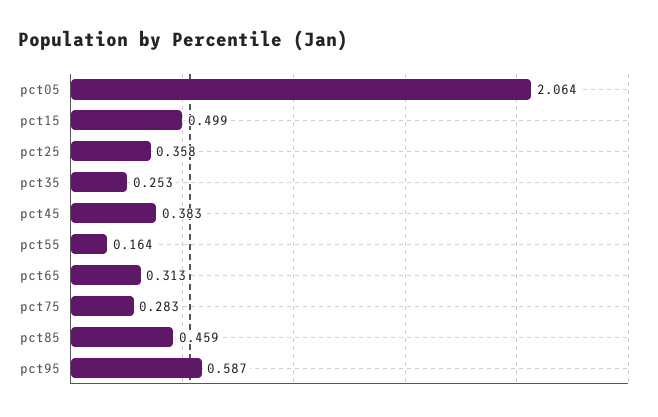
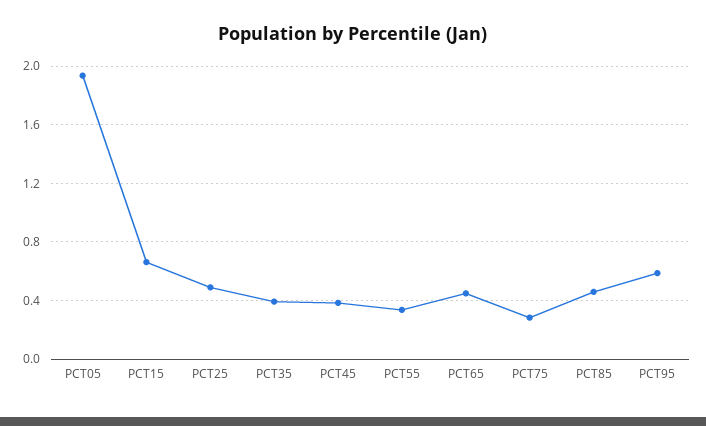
pct05: 2.064 -> 1.95
pct15: 0.499 -> 0.65
pct25: 0.358 -> 0.5
pct35: 0.253 -> 0.4
pct55: 0.164 -> 0.35
pct65: 0.313 -> 0.45

